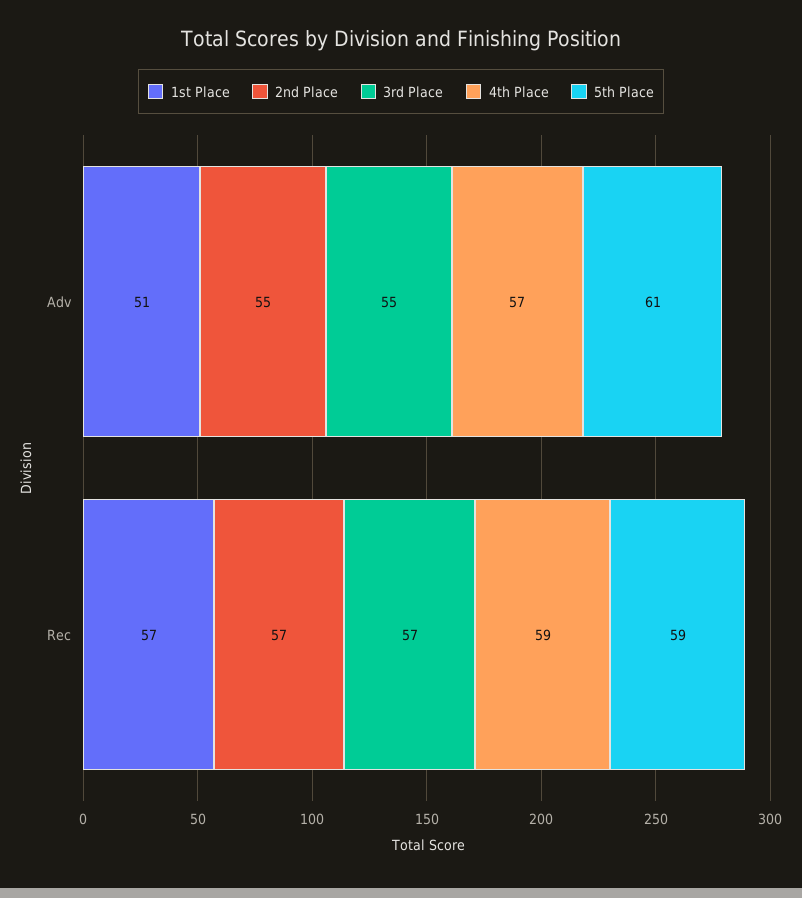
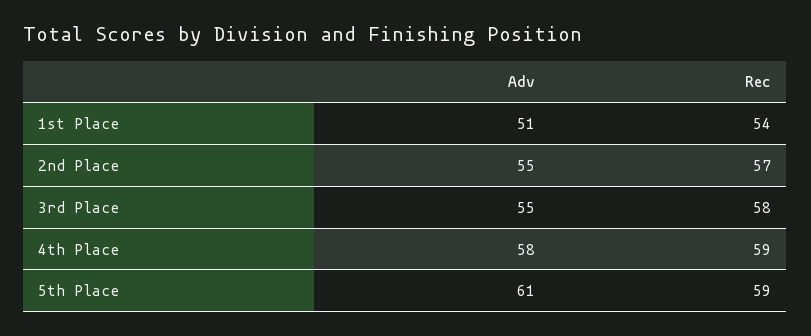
4th Place, Adv: 57 -> 58
1st Place, Rec: 57 -> 54
3rd Place, Rec: 57 -> 58

